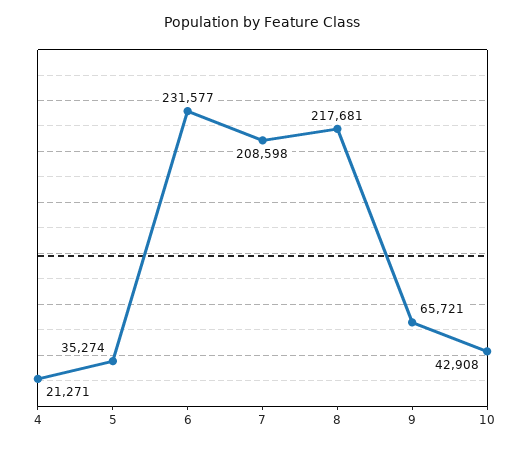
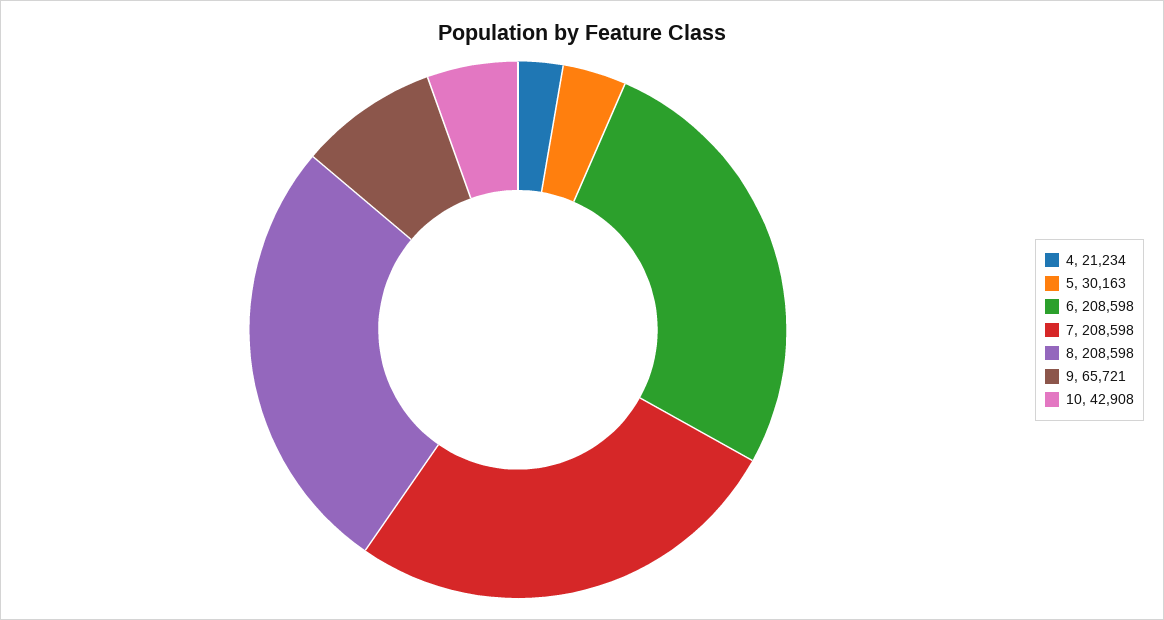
4: 21271 -> 21234
5: 35274 -> 30163
6: 231577 -> 208598
8: 217681 -> 208598

